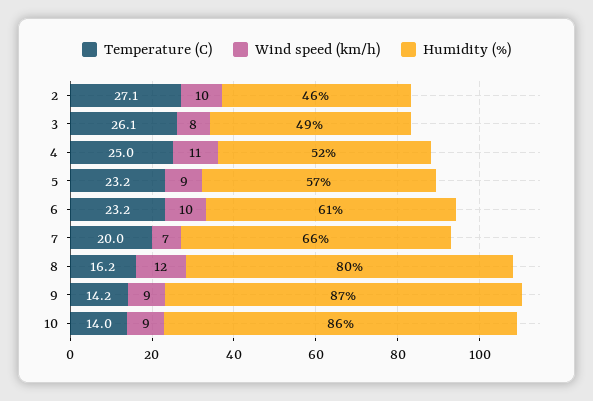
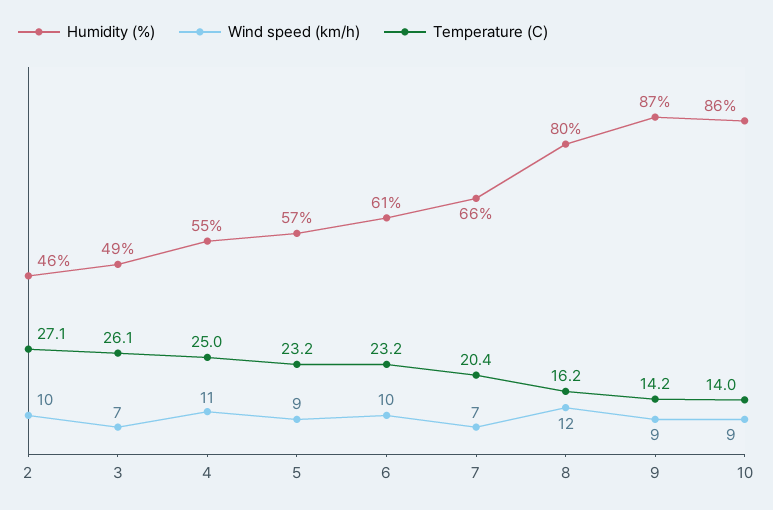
Wind speed (km/h), 3: 8 -> 7
Humidity (%), 4: 52 -> 55
Temperature (C), 7: 20 -> 20.4

